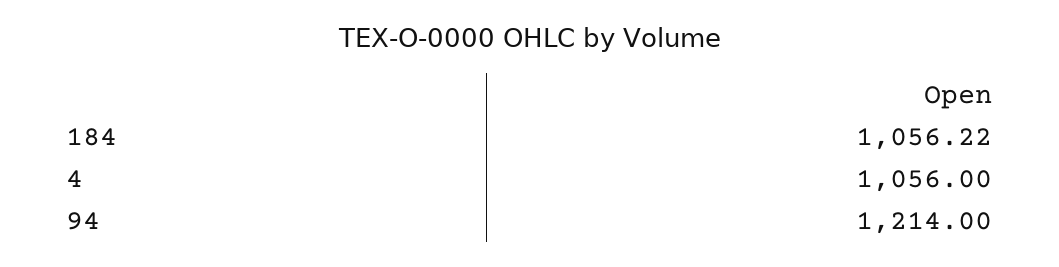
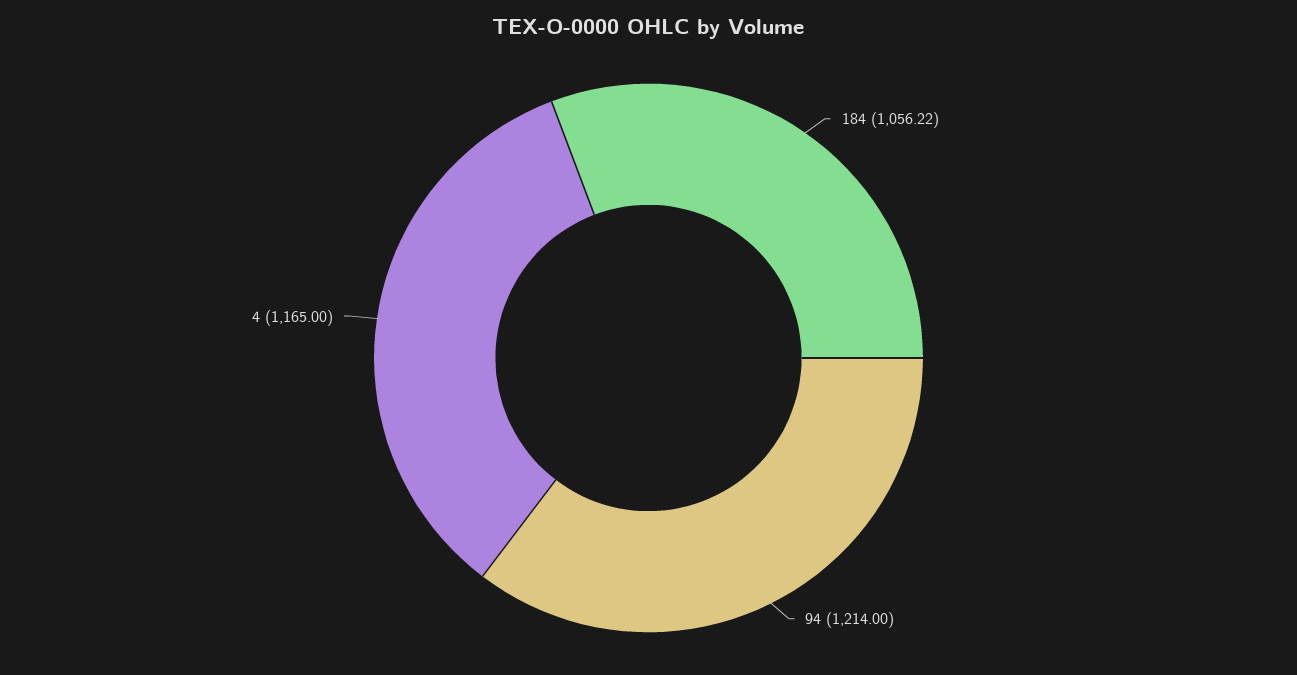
4: 1056 -> 1165

